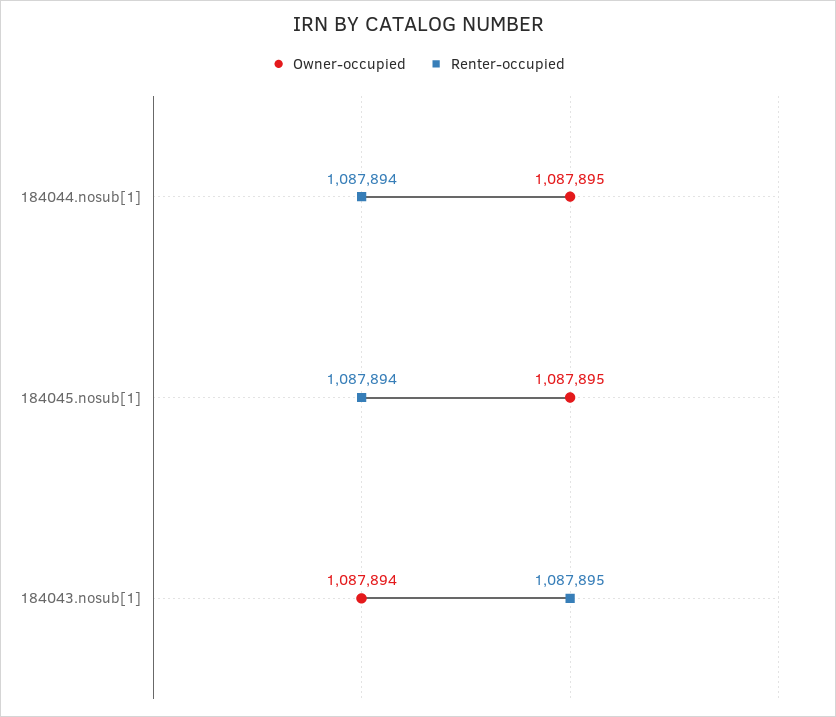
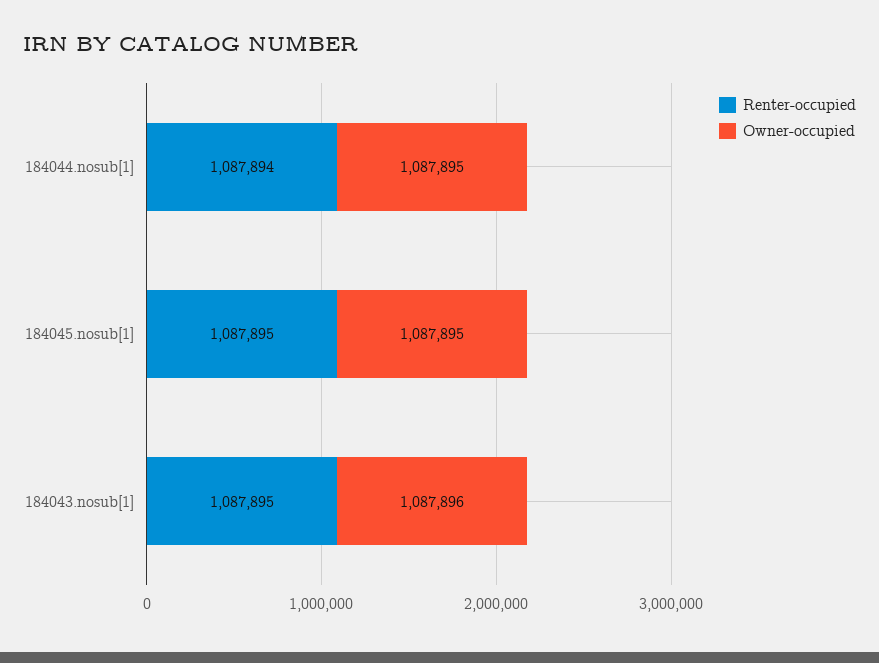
Renter-occupied, 184045.nosub[1]: 1087894 -> 1087895
Owner-occupied, 184043.nosub[1]: 1087894 -> 1087896

